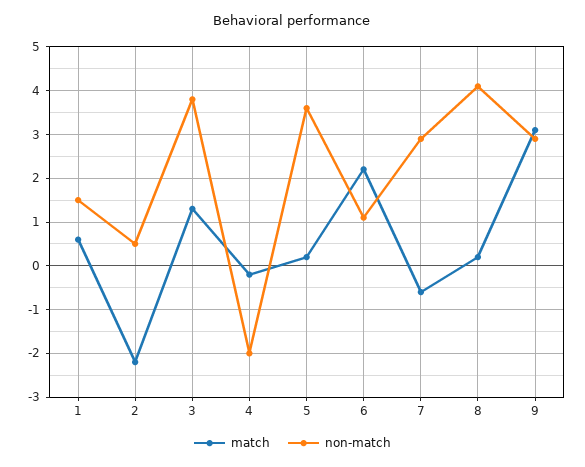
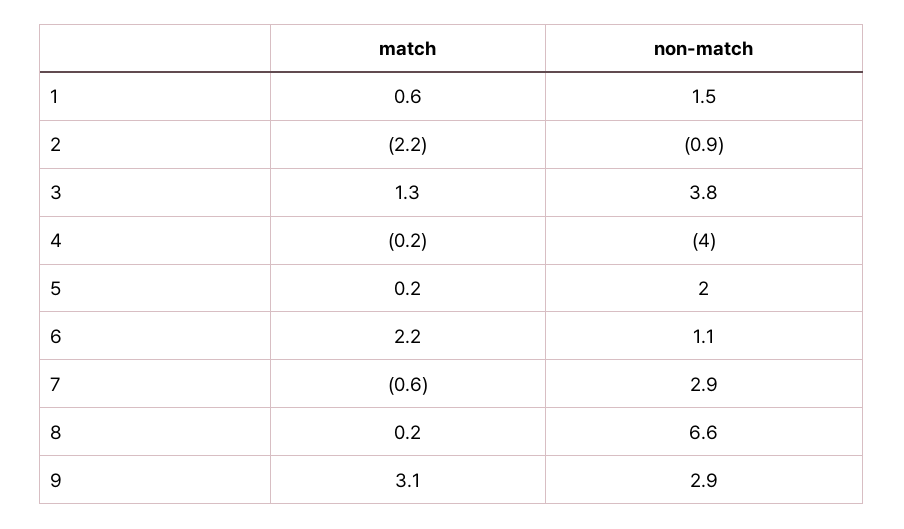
non-match, 2: 0.5 -> -0.9
non-match, 4: -2 -> -4
non-match, 5: 3.5 -> 2
non-match, 8: 4 -> 6.6

